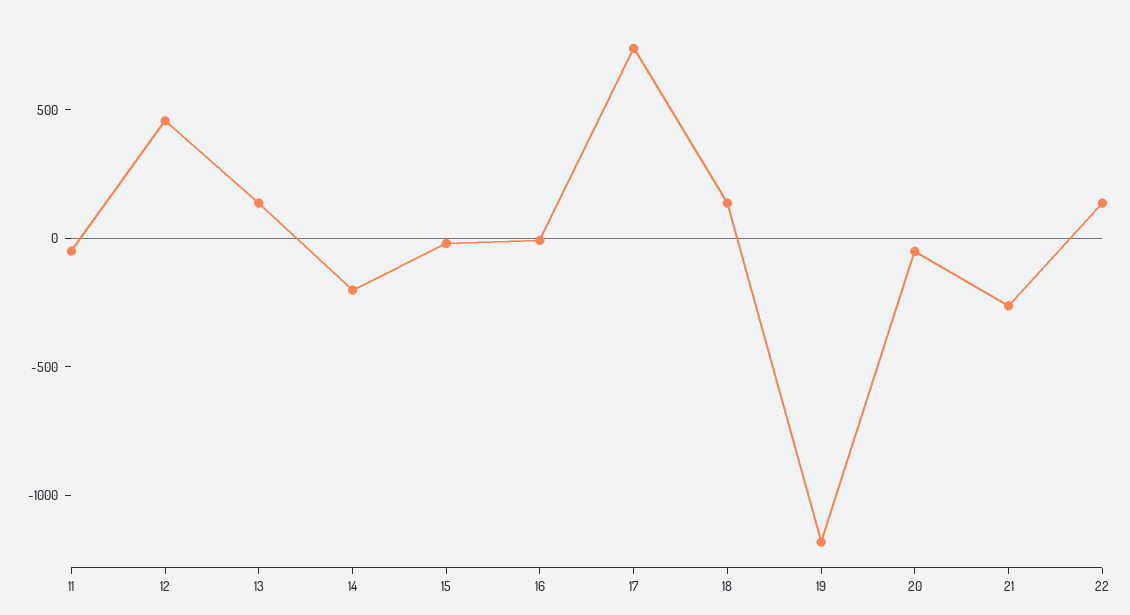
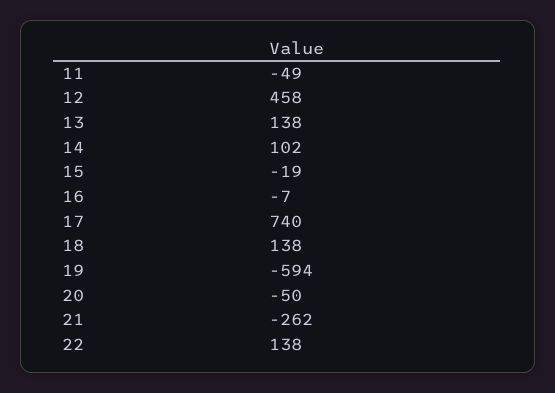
14: -200 -> 102
19: -1200 -> -594

